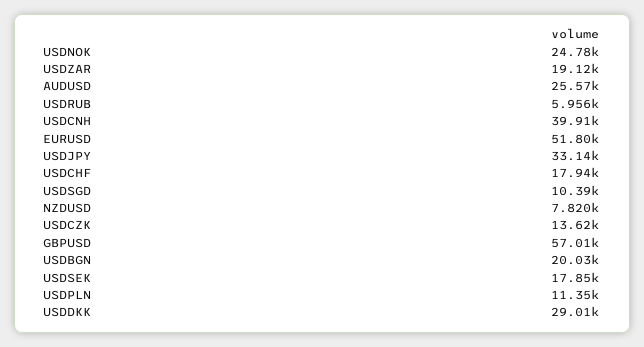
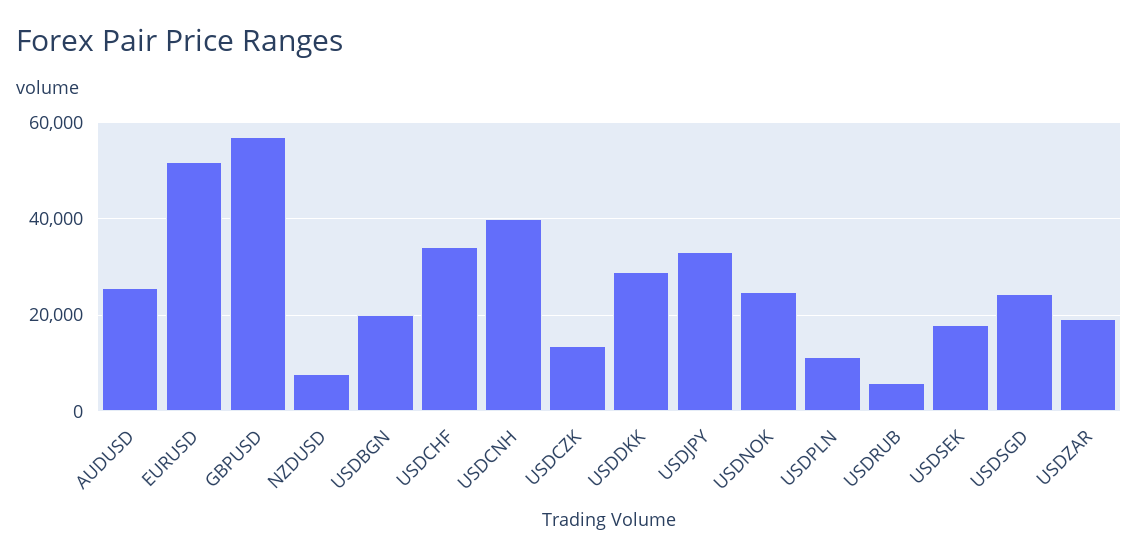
USDCHF: 17940 -> 34000
USDSGD: 10390 -> 24000

